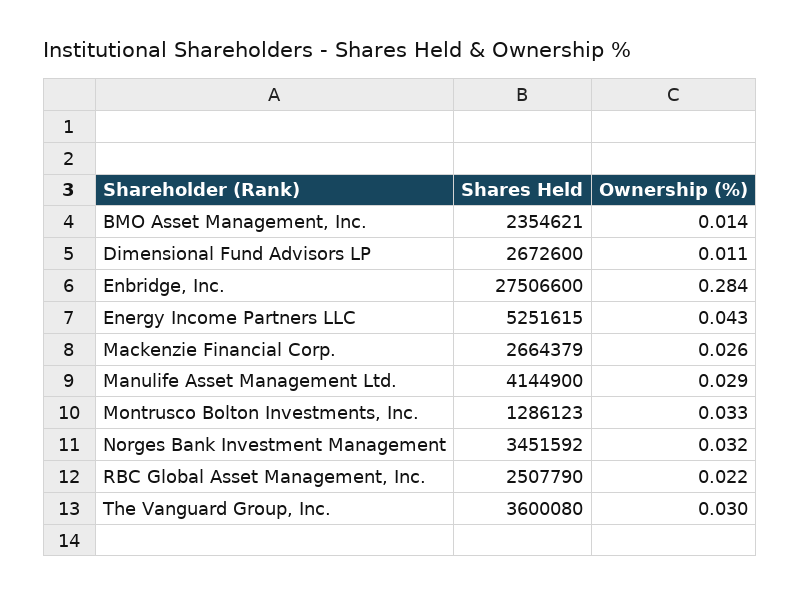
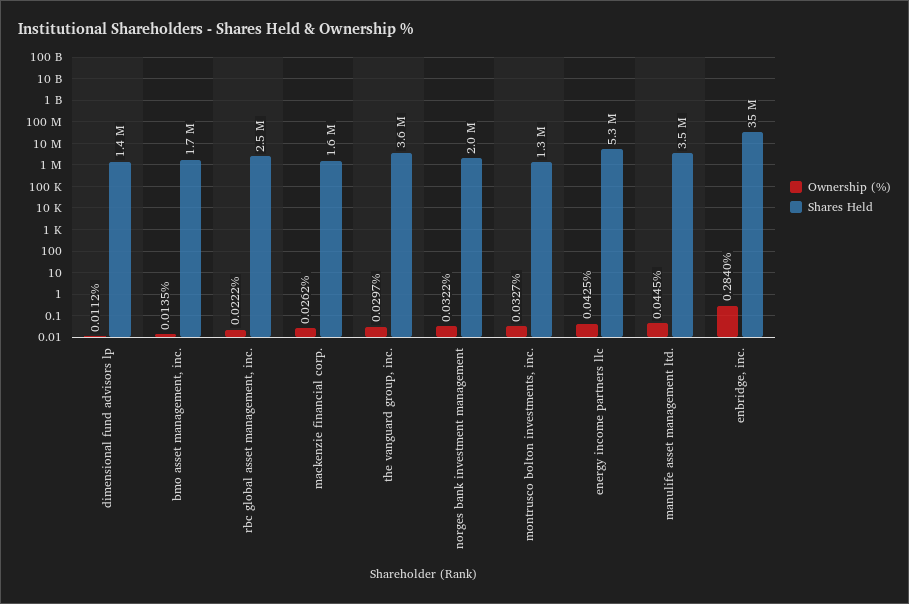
Shares Held, BMO Asset Management, Inc.: 2354621 -> 1700000
Shares Held, Dimensional Fund Advisors LP: 2672600 -> 1400000
Shares Held, Enbridge, Inc.: 27506600 -> 35000000
Shares Held, Mackenzie Financial Corp.: 2664379 -> 1600000
Shares Held, Manulife Asset Management Ltd.: 4144900 -> 3500000
Ownership (%), Manulife Asset Management Ltd.: 0.029 -> 0.0445
Shares Held, Norges Bank Investment Management: 3451592 -> 2000000

